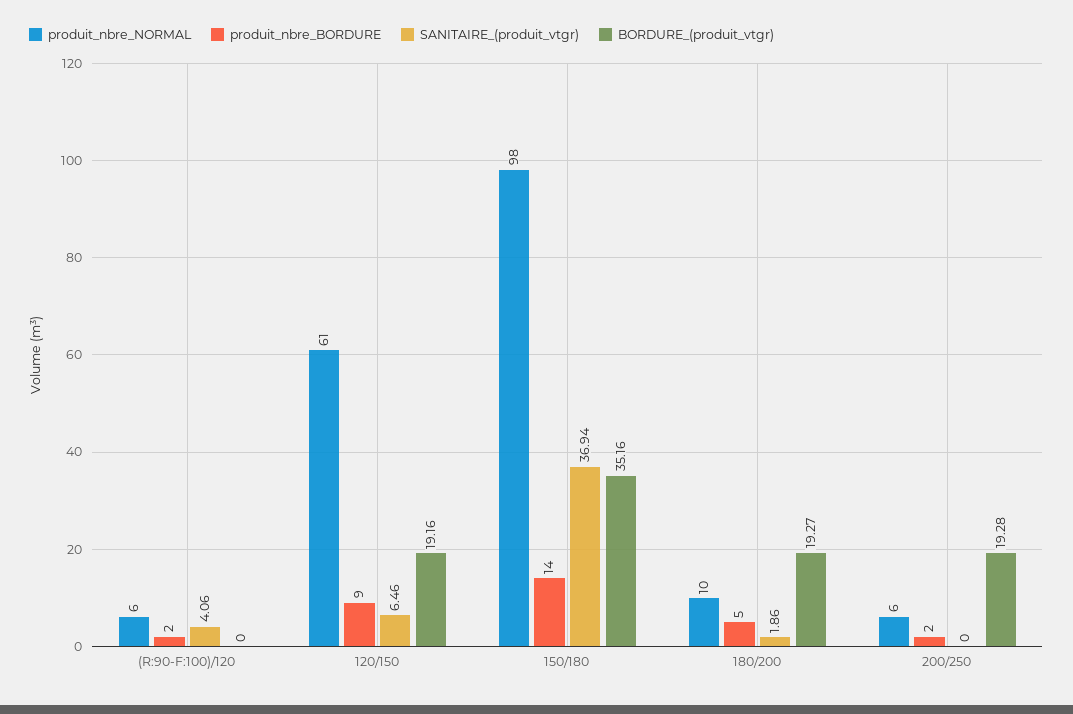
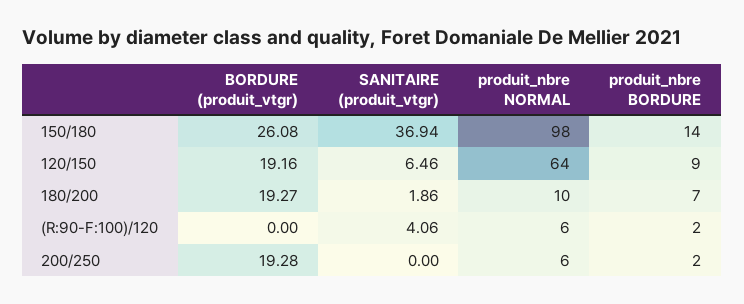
produit_nbre_NORMAL, 120/150: 61 -> 64
BORDURE_(produit_vtgr), 150/180: 35.16 -> 26.08
produit_nbre_BORDURE, 180/200: 5 -> 7

